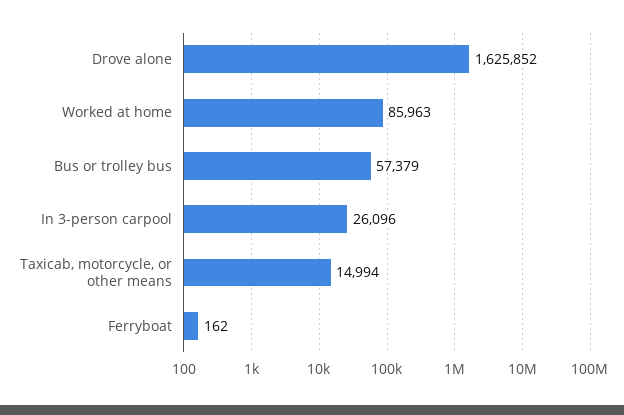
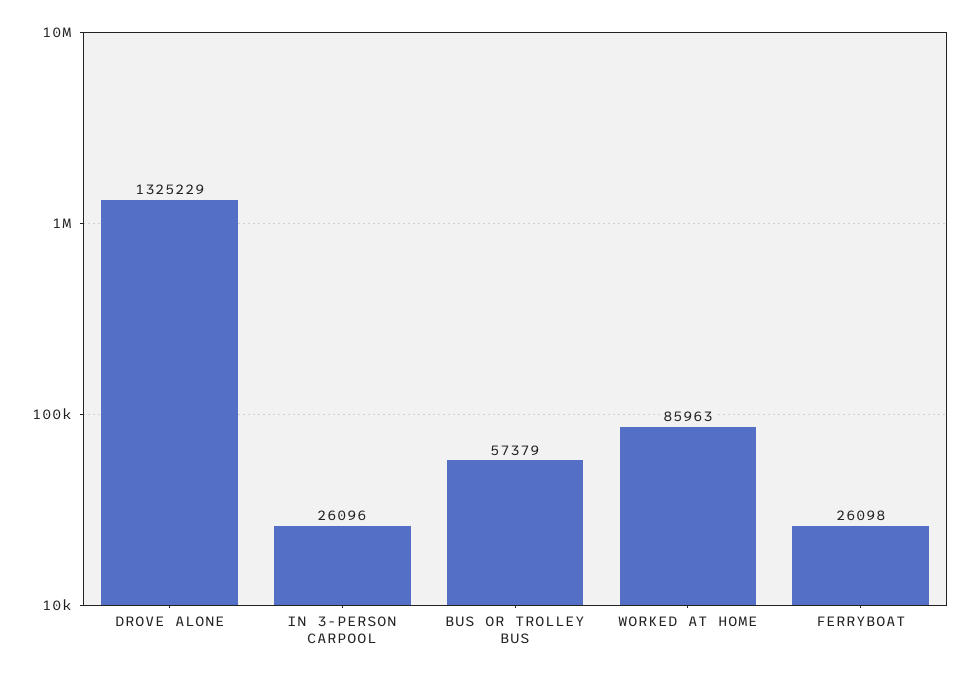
Drove alone: 1625852 -> 1325229
Taxicab, motorcycle, or other means: 14994 -> none
Ferryboat: 162 -> 26098

